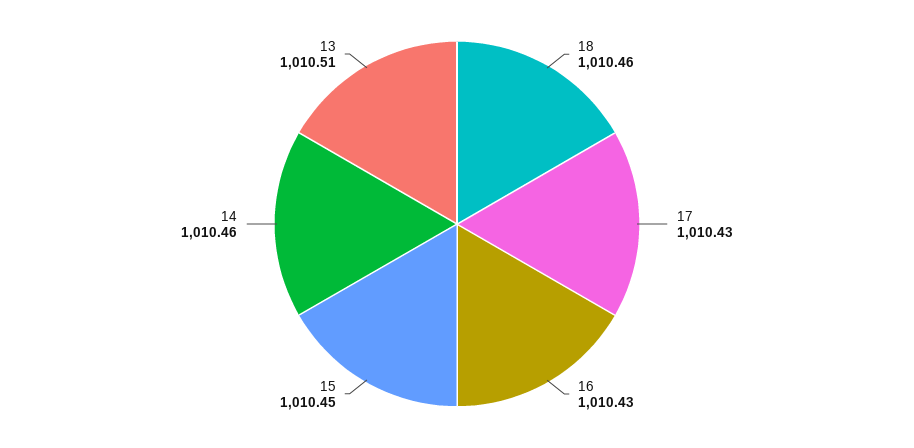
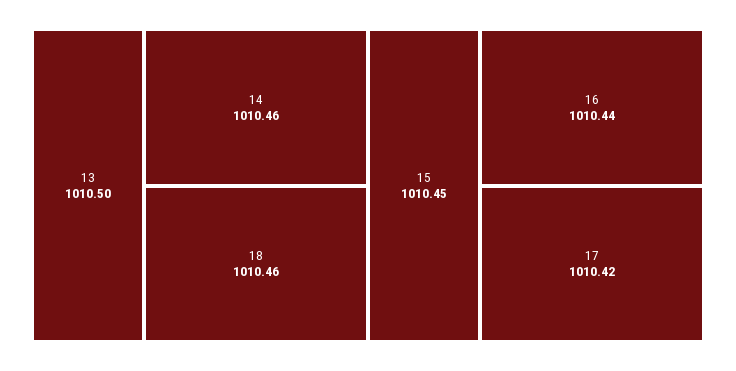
17: 1010.43 -> 1010.42
16: 1010.43 -> 1010.44
13: 1010.51 -> 1010.5

